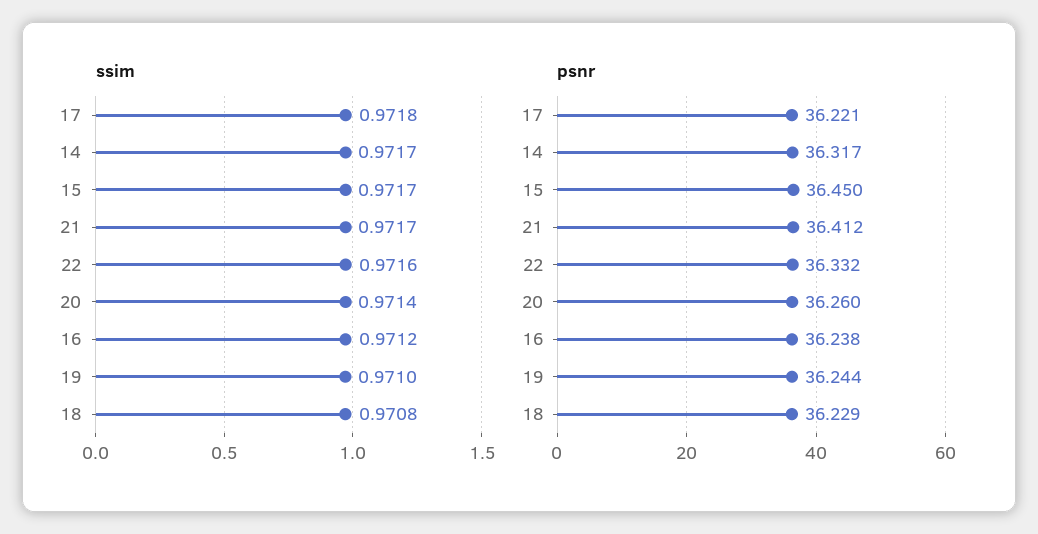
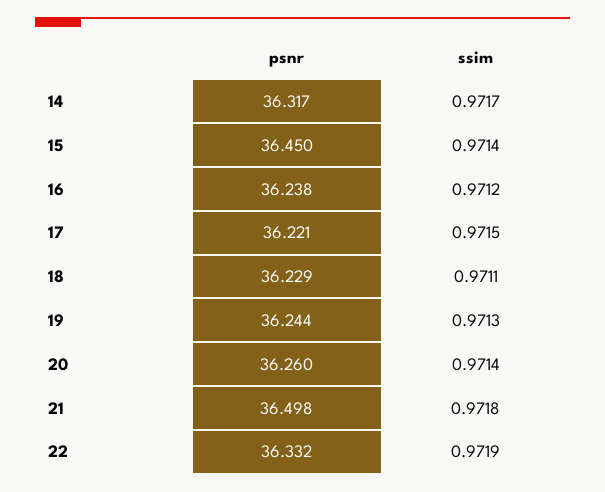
ssim, 17: 0.9718 -> 0.9715
ssim, 15: 0.9717 -> 0.9714
ssim, 21: 0.9717 -> 0.9718
ssim, 22: 0.9716 -> 0.9719
ssim, 19: 0.971 -> 0.9713
ssim, 18: 0.9708 -> 0.9711
psnr, 21: 36.412 -> 36.498

